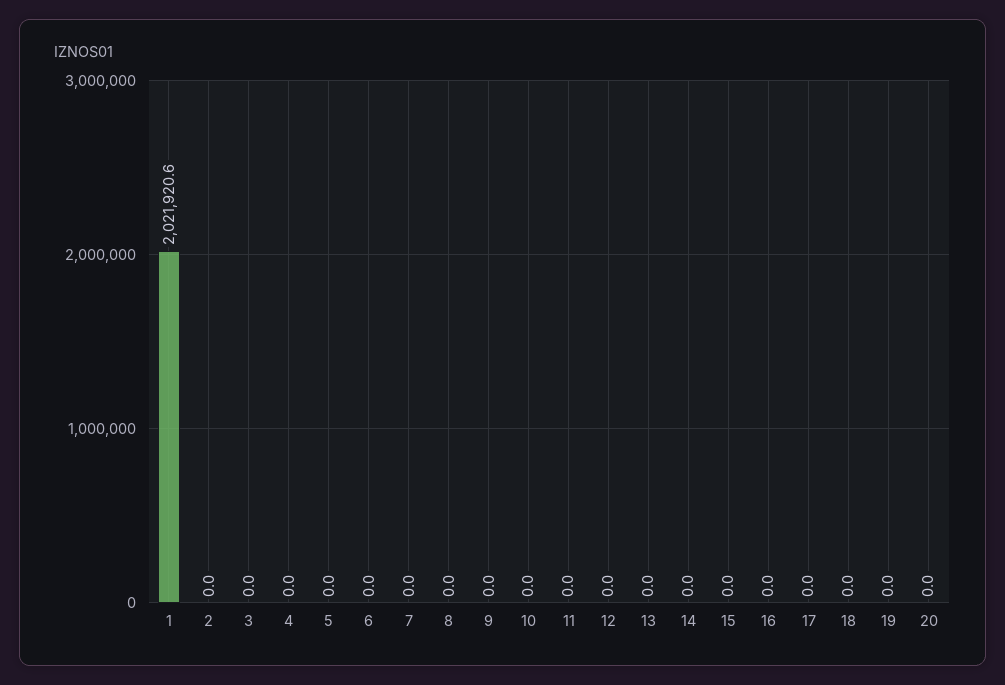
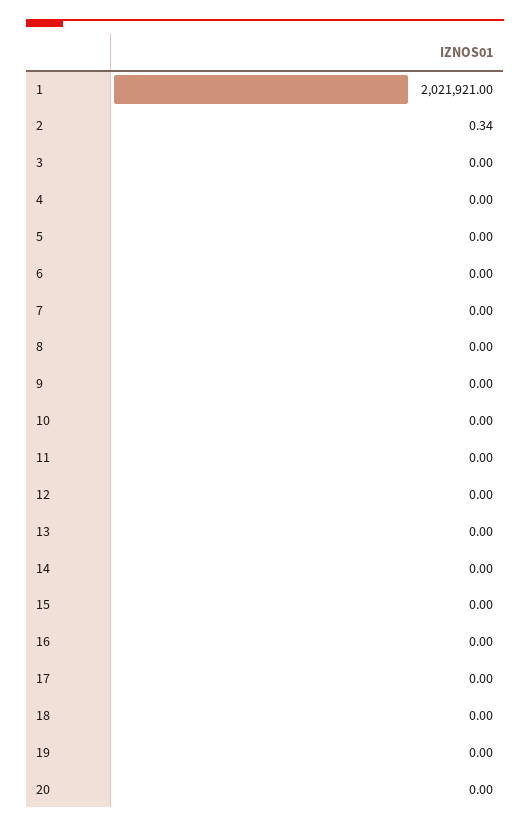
1: 2021920.6 -> 2021921
2: 0 -> 0.34

